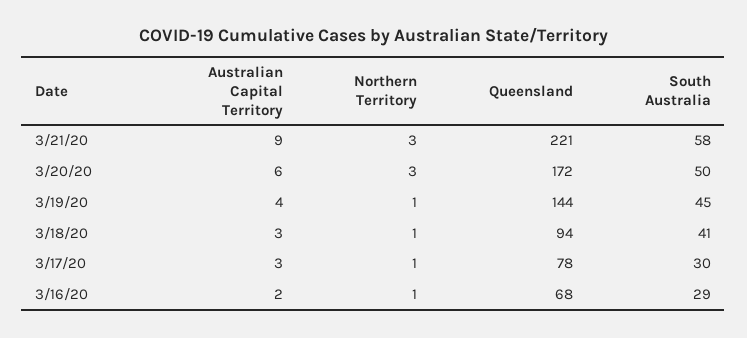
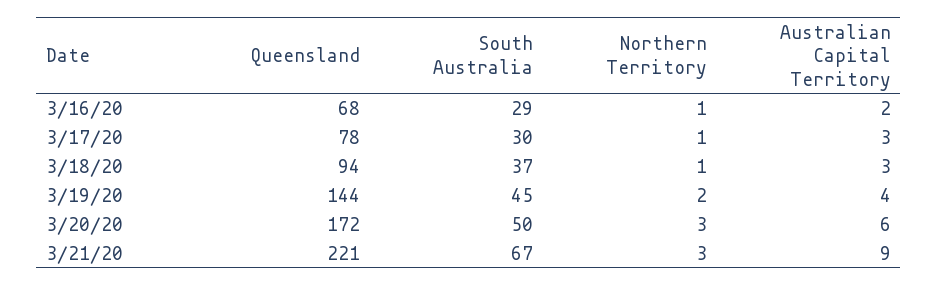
South Australia, 3/21/20: 58 -> 67
Northern Territory, 3/19/20: 1 -> 2
South Australia, 3/18/20: 41 -> 37

